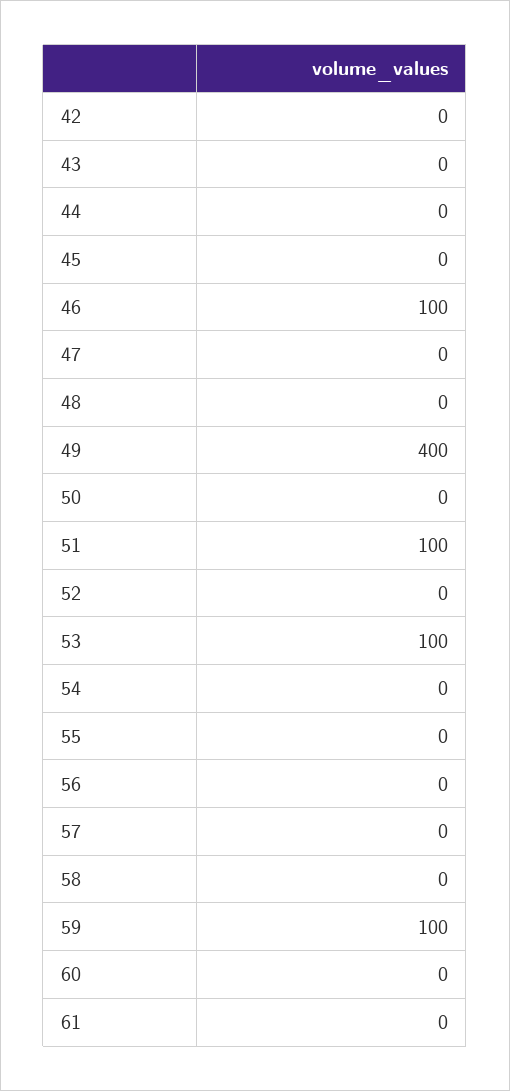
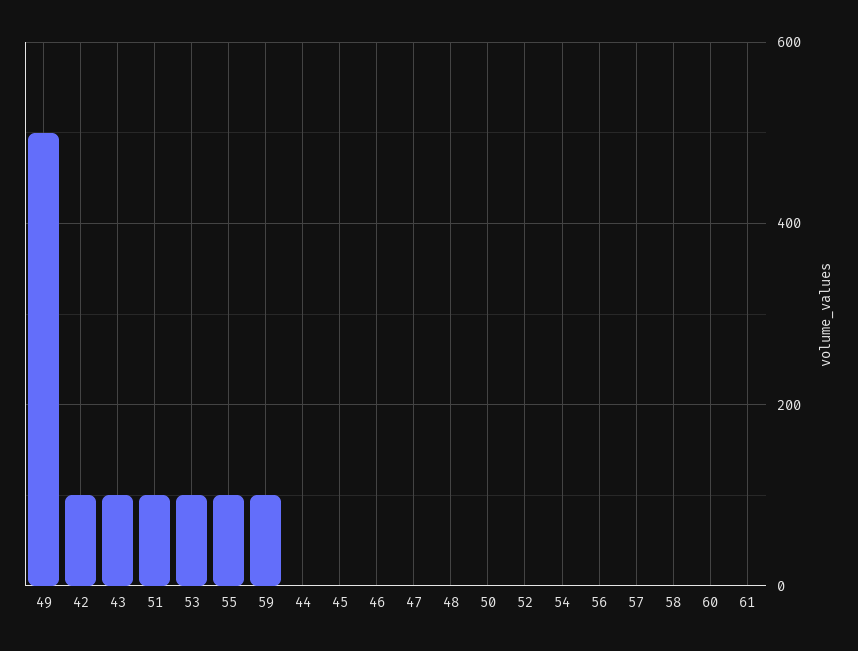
42: 0 -> 100
43: 0 -> 100
46: 100 -> 0
49: 400 -> 500
55: 0 -> 100

